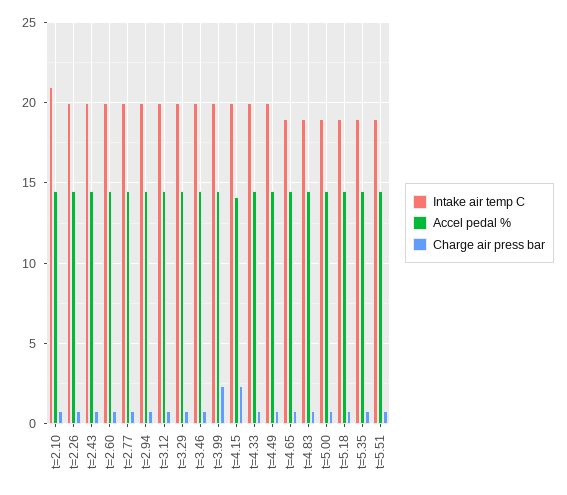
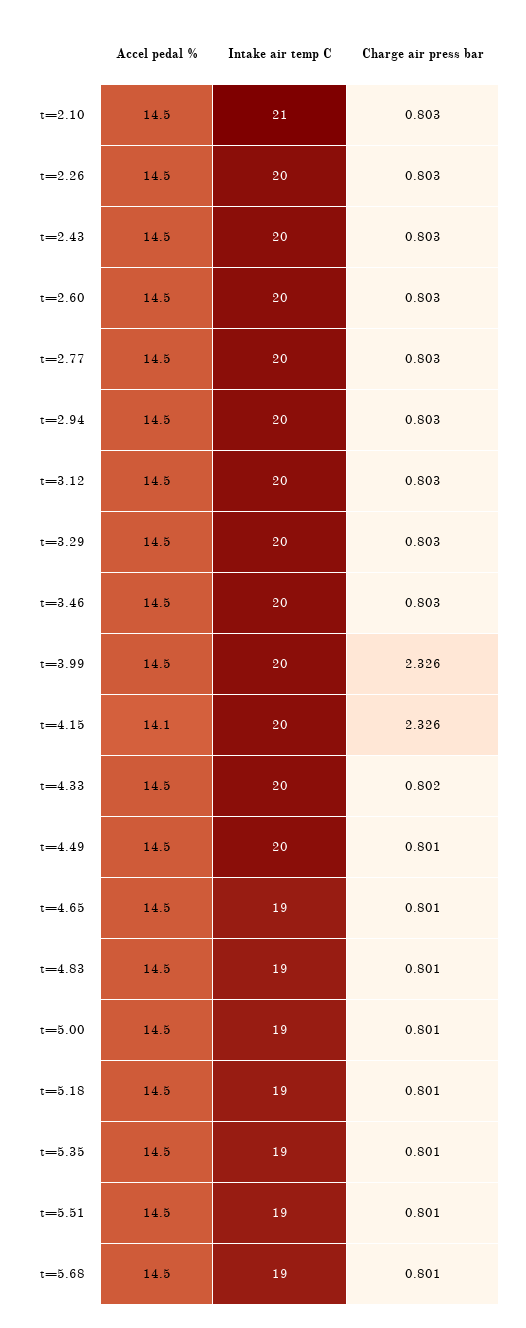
Accel pedal %, t=5.68: none -> 14.5
Intake air temp C, t=5.68: none -> 19
Charge air press bar, t=5.68: none -> 0.801

